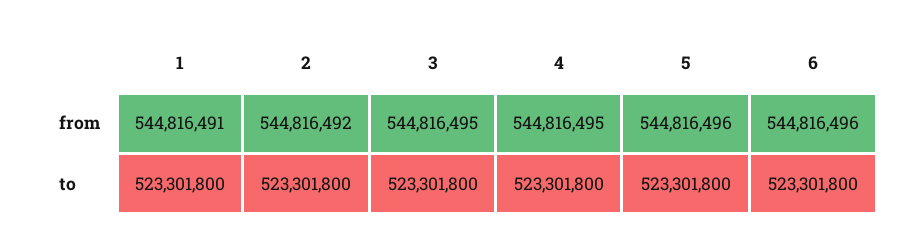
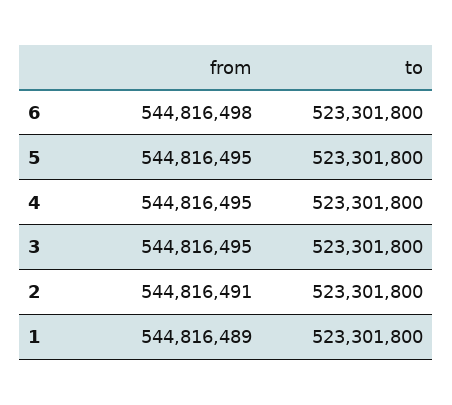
1, from: 544816491 -> 544816489
2, from: 544816492 -> 544816491
5, from: 544816496 -> 544816495
6, from: 544816496 -> 544816498

